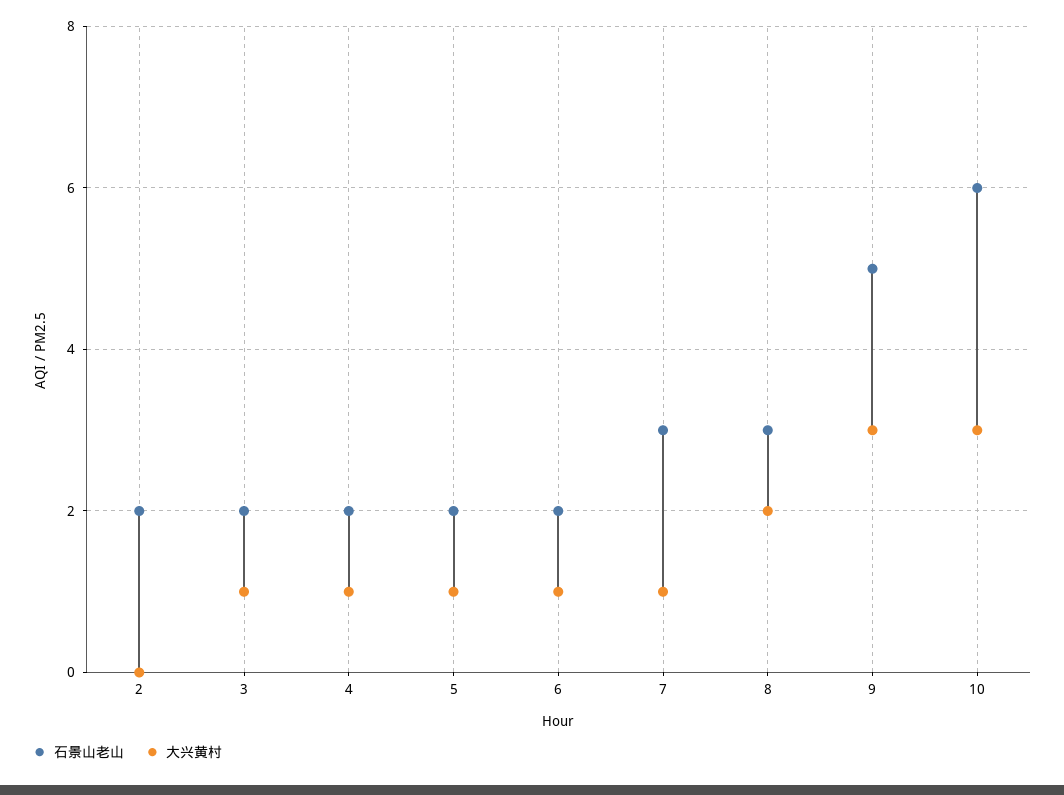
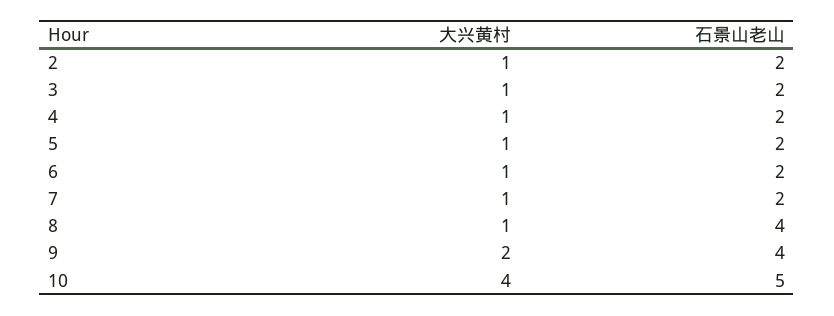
大兴黄村, 2: 0 -> 1
石景山老山, 7: 3 -> 2
石景山老山, 8: 3 -> 4
大兴黄村, 8: 2 -> 1
石景山老山, 9: 5 -> 4
大兴黄村, 9: 3 -> 2
石景山老山, 10: 6 -> 5
大兴黄村, 10: 3 -> 4

